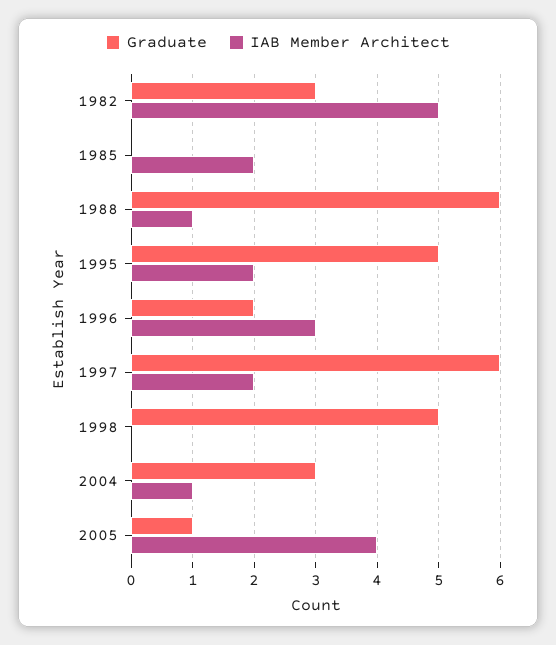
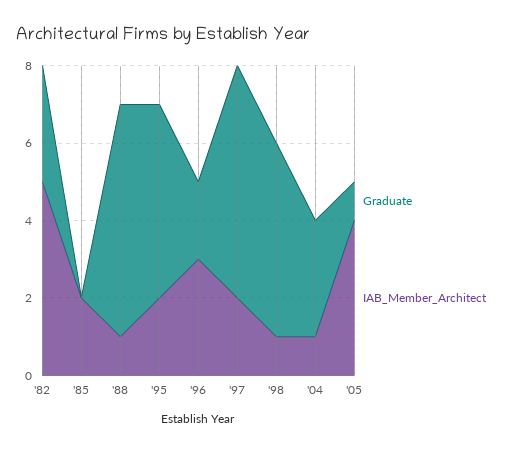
IAB Member Architect, 1998: 0 -> 1

